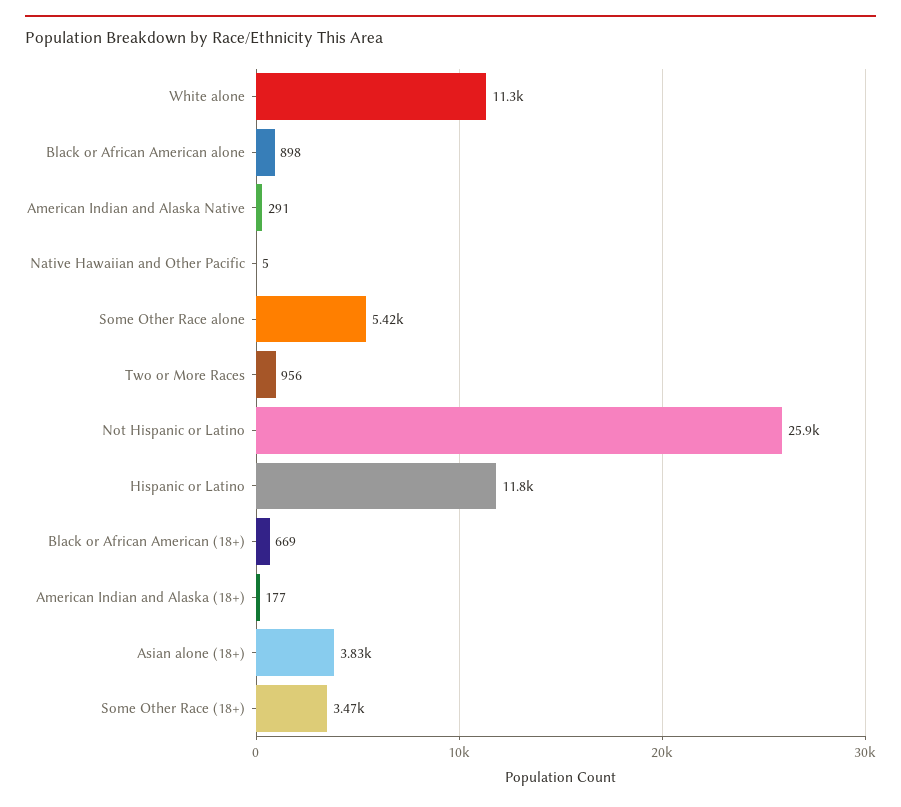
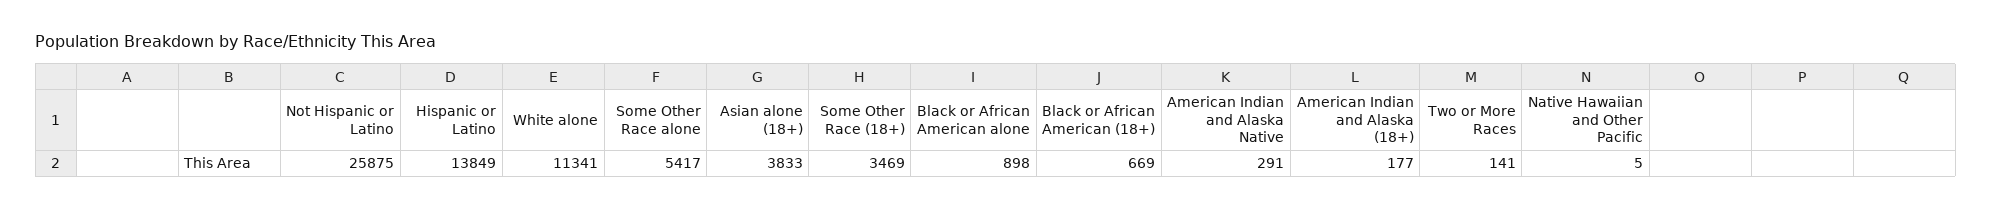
Two or More Races: 956 -> 141
Hispanic or Latino: 11800 -> 13849

